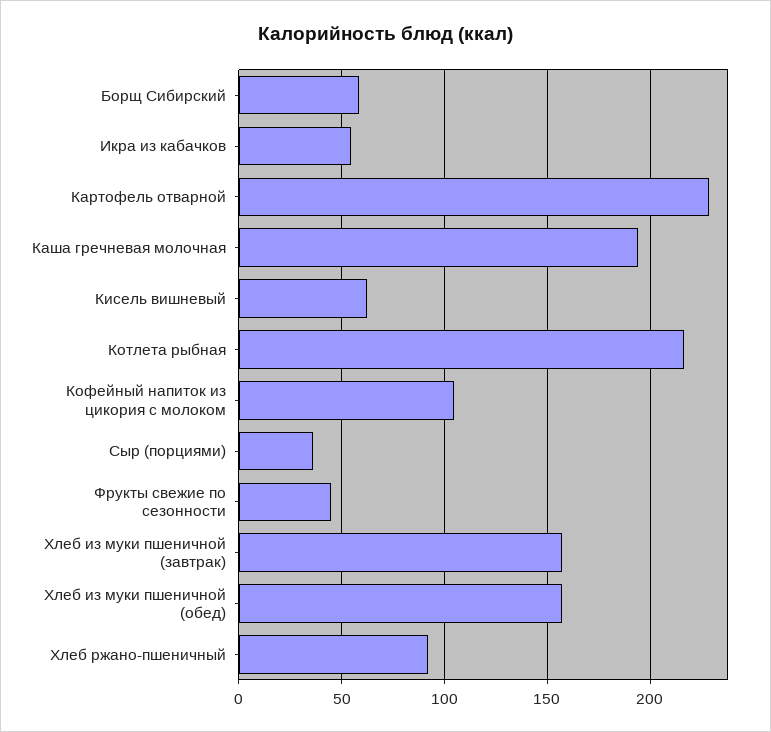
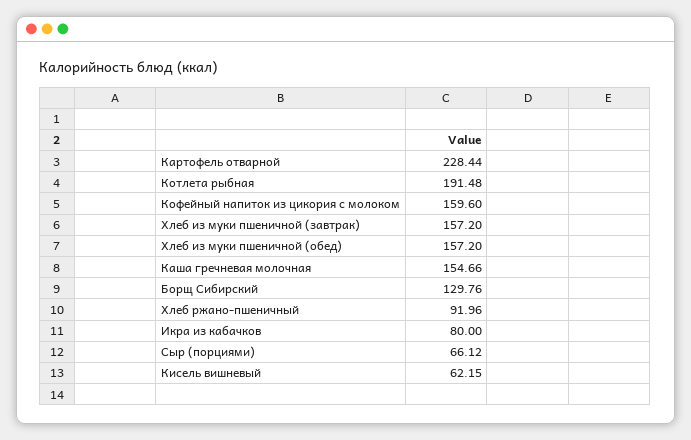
Борщ Сибирский: 60 -> 129.76
Икра из кабачков: 55 -> 80
Каша гречневая молочная: 195 -> 154.66
Котлета рыбная: 215 -> 191.48
Кофейный напиток из цикория с молоком: 105 -> 159.6
Сыр (порциями): 35 -> 66.12
Фрукты свежие по сезонности: 45 -> none

